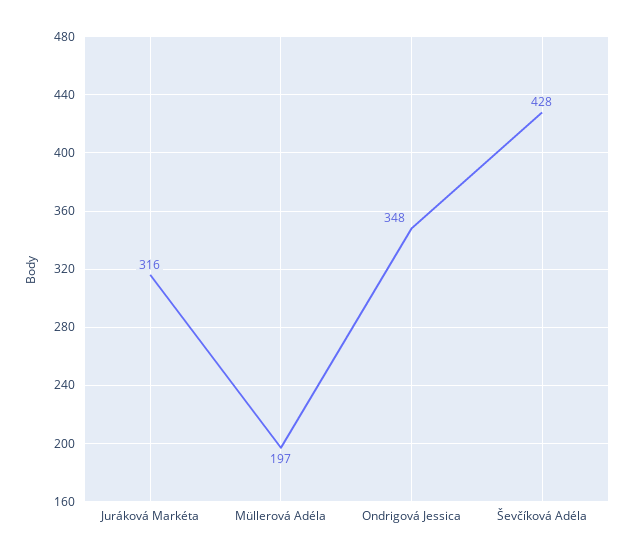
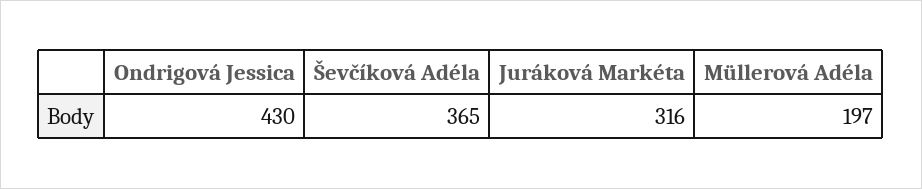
Ondrigová Jessica: 348 -> 430
Ševčíková Adéla: 428 -> 365

